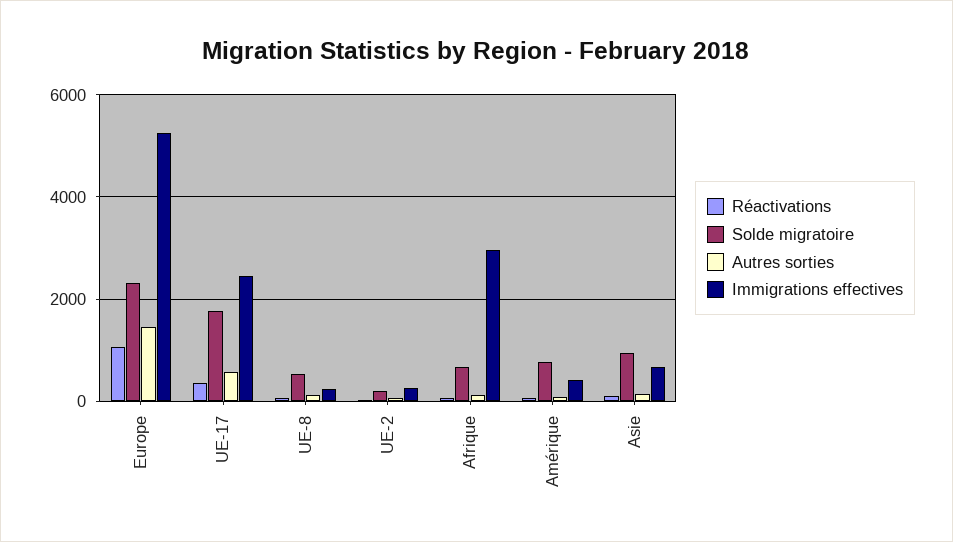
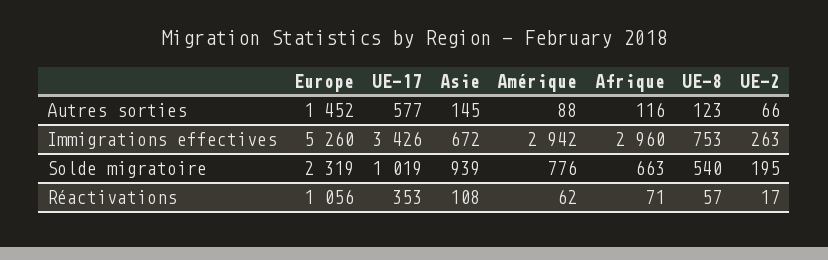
Solde migratoire, UE-17: 1800 -> 1019
Immigrations effectives, UE-17: 2400 -> 3426
Immigrations effectives, UE-8: 200 -> 753
Immigrations effectives, Amérique: 400 -> 2942

